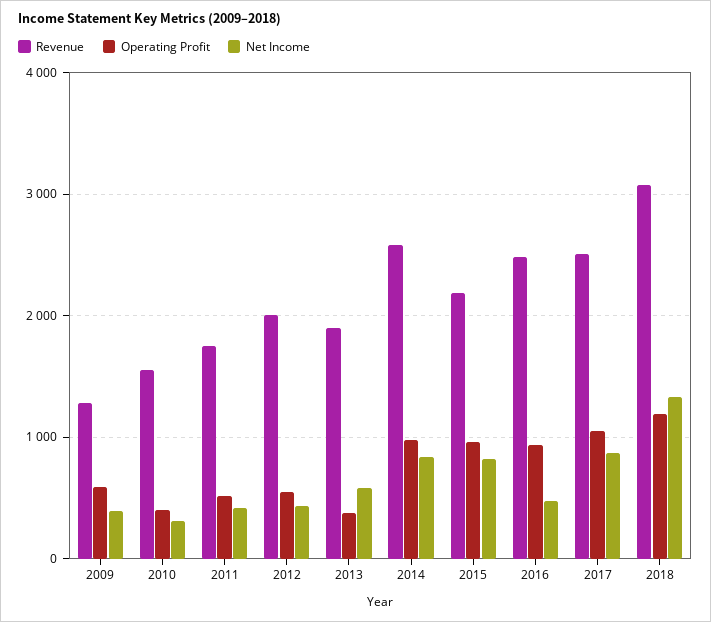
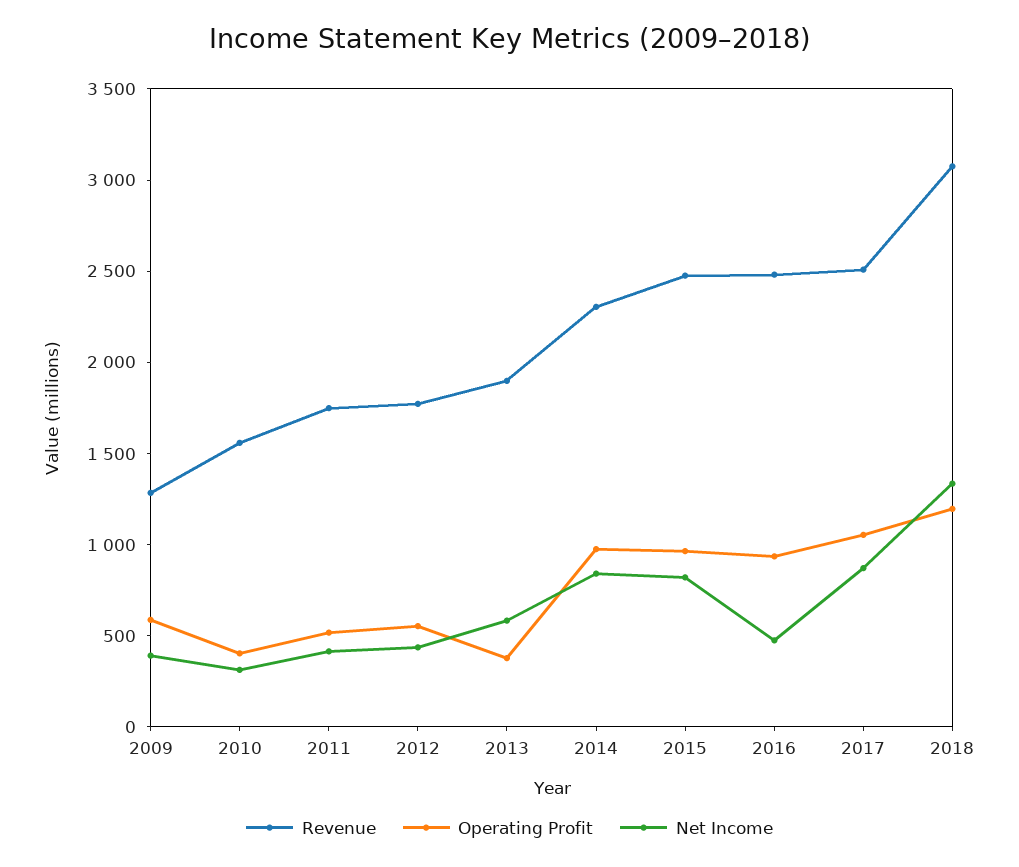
Revenue, 2012: 2000 -> 1800
Revenue, 2014: 2600 -> 2300
Revenue, 2015: 2200 -> 2500

